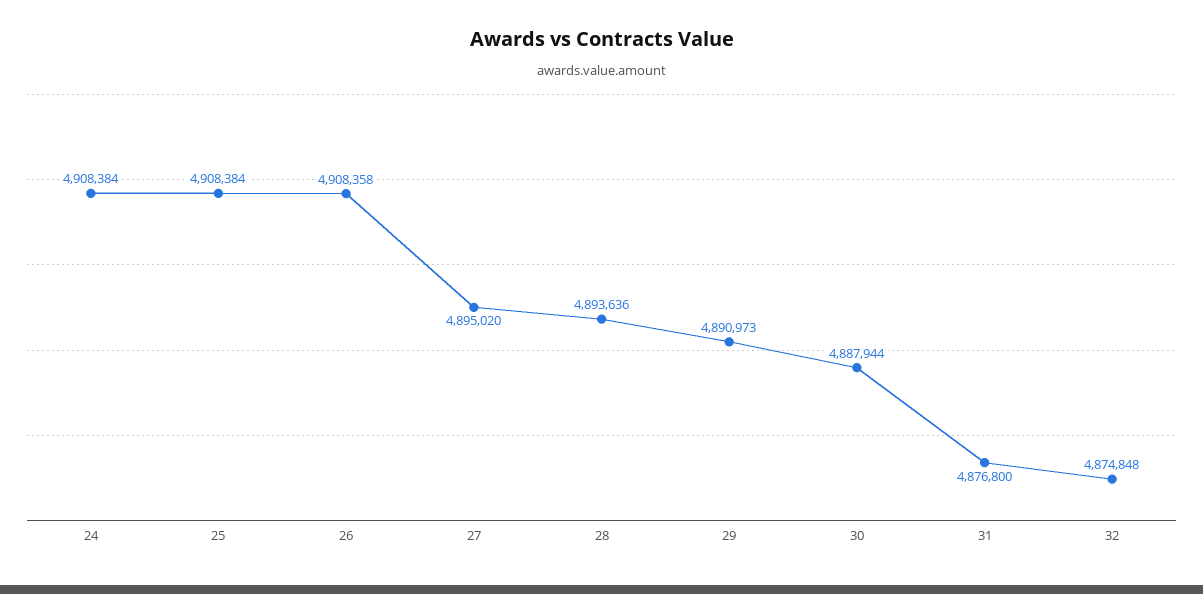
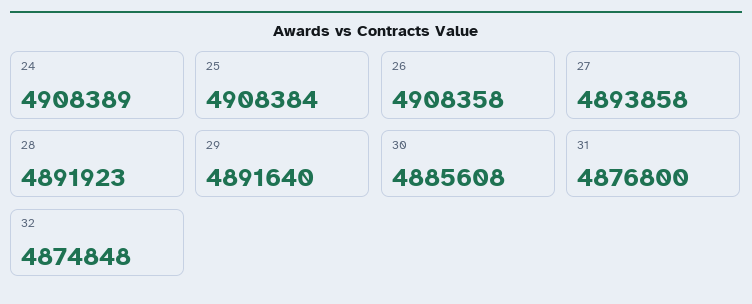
24: 4908384 -> 4908389
27: 4895020 -> 4893858
28: 4893636 -> 4891923
29: 4890973 -> 4891640
30: 4887944 -> 4885608

